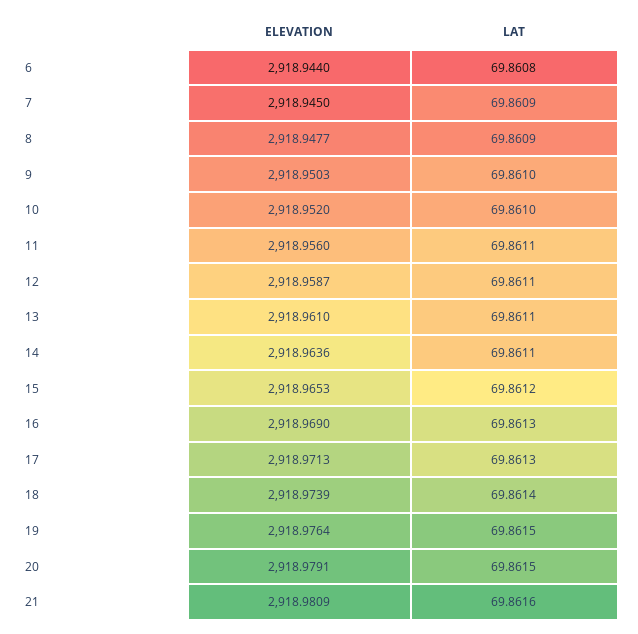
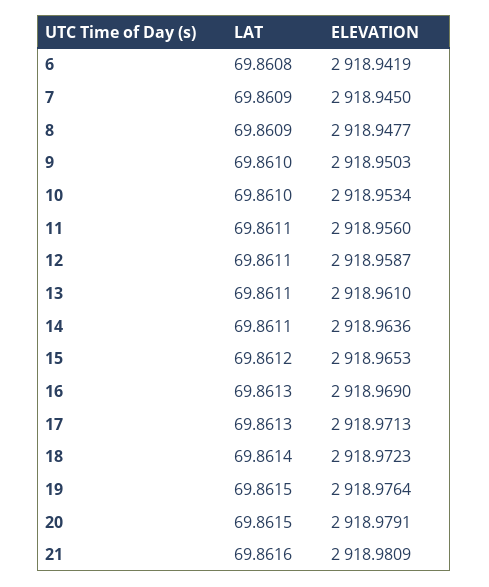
ELEVATION, 6: 2918.944 -> 2918.9419
ELEVATION, 10: 2918.952 -> 2918.9534
ELEVATION, 18: 2918.9739 -> 2918.9723

